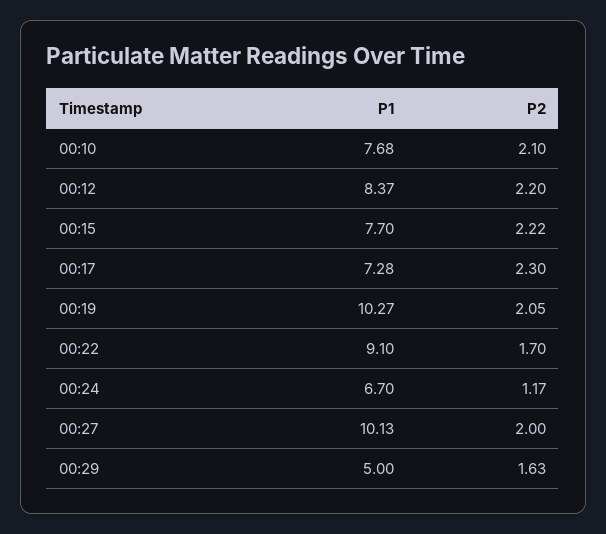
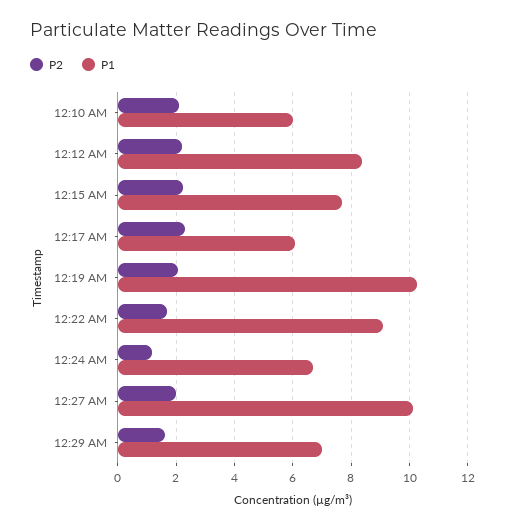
P1, 00:10: 7.68 -> 6
P1, 00:17: 7.28 -> 6
P1, 00:29: 5 -> 7

